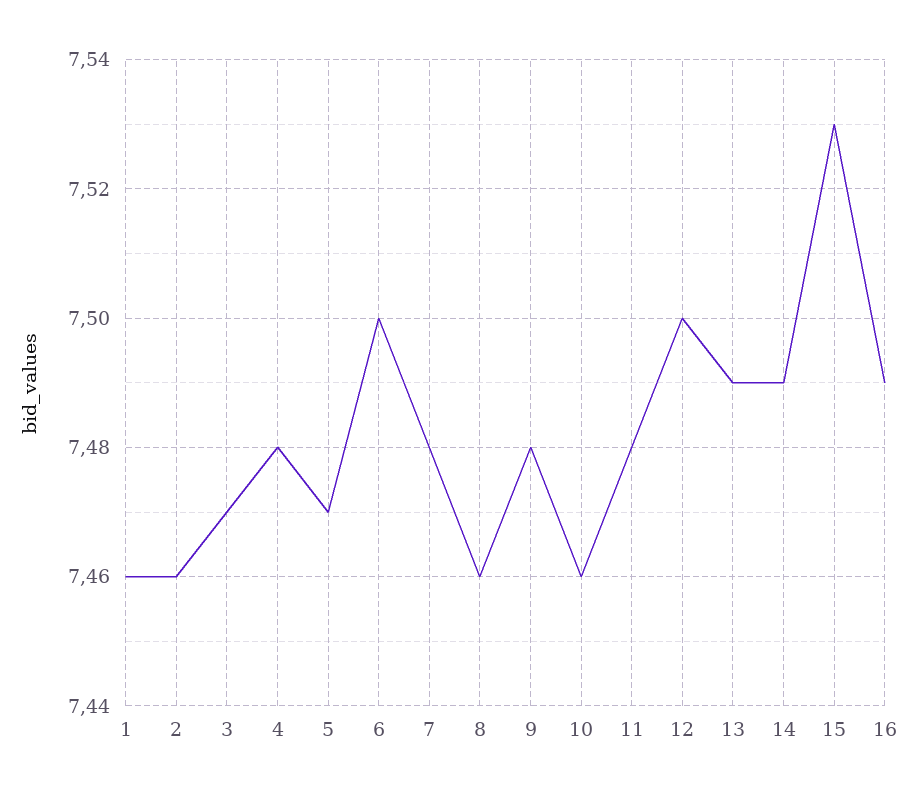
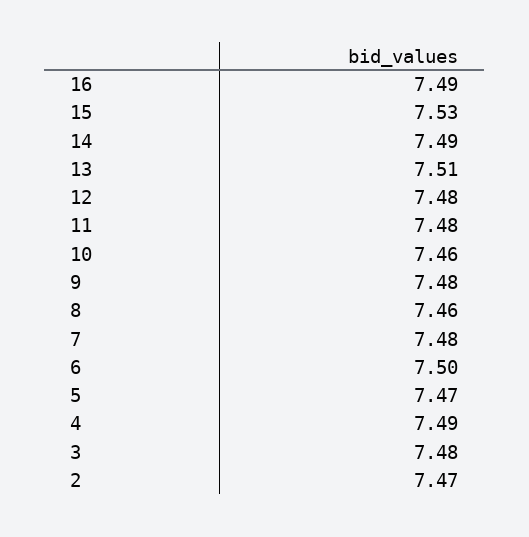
1: 7.46 -> none
2: 7.46 -> 7.47
3: 7.47 -> 7.48
4: 7.48 -> 7.49
12: 7.5 -> 7.48
13: 7.49 -> 7.51

